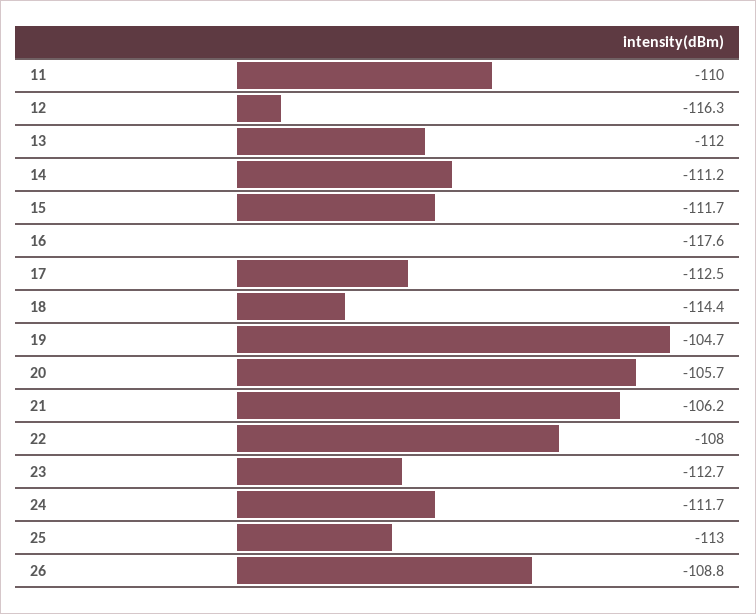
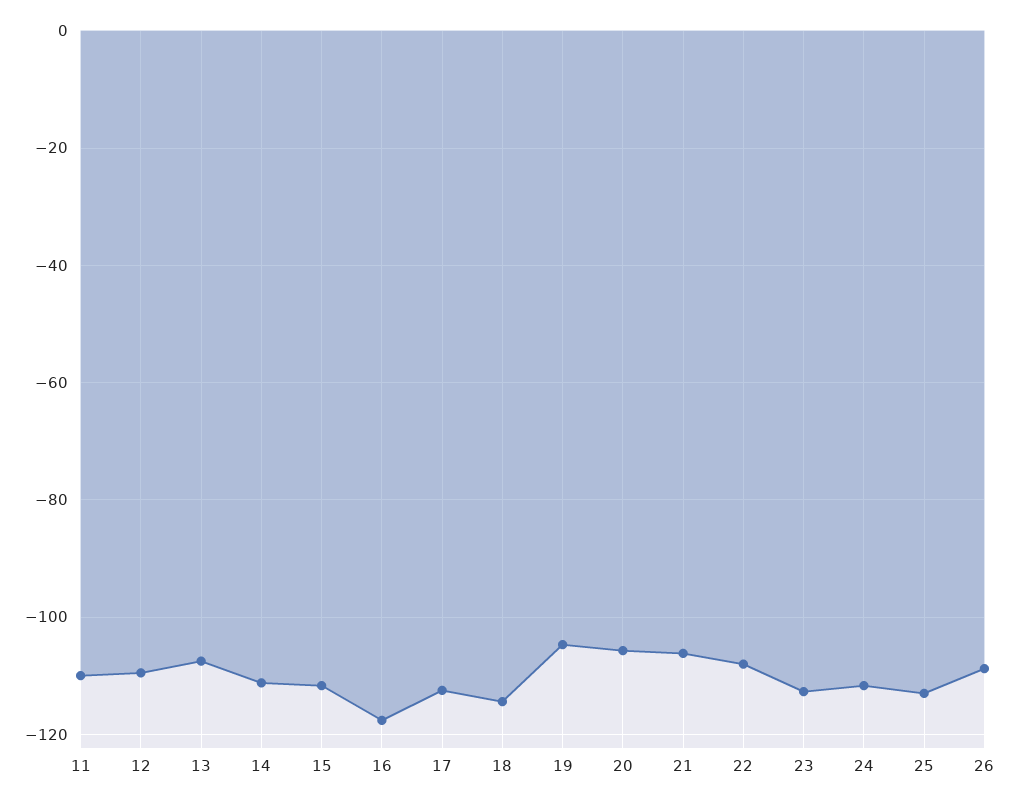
12: -116.3 -> -110
13: -112 -> -108

